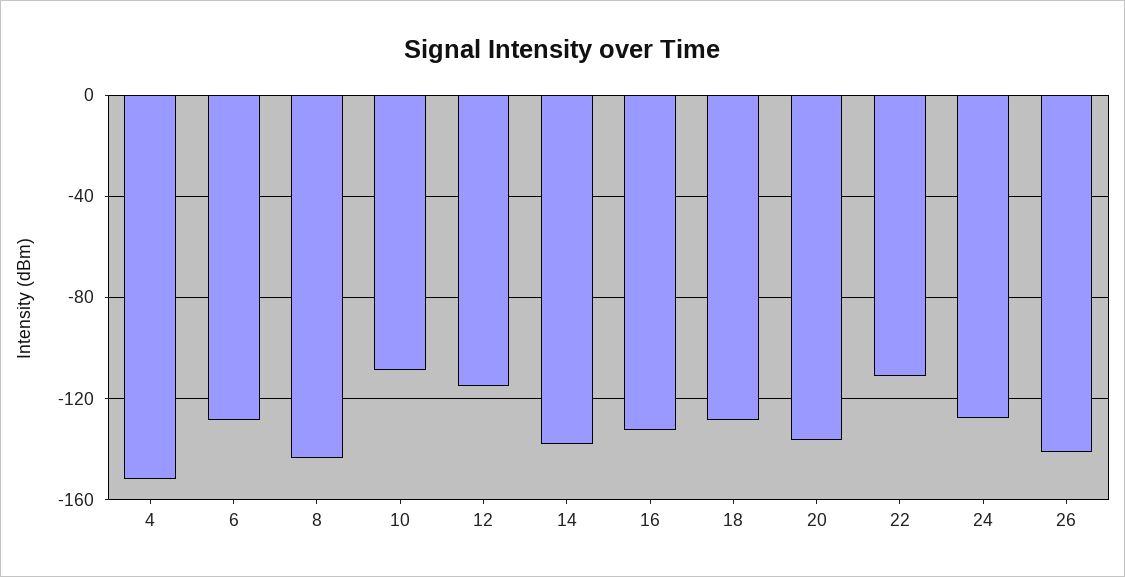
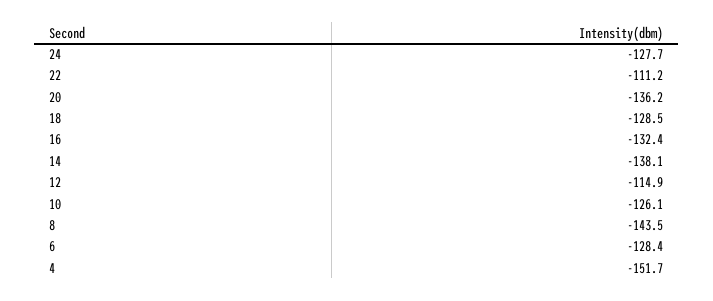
10: -110 -> -126.1
26: -140 -> none

